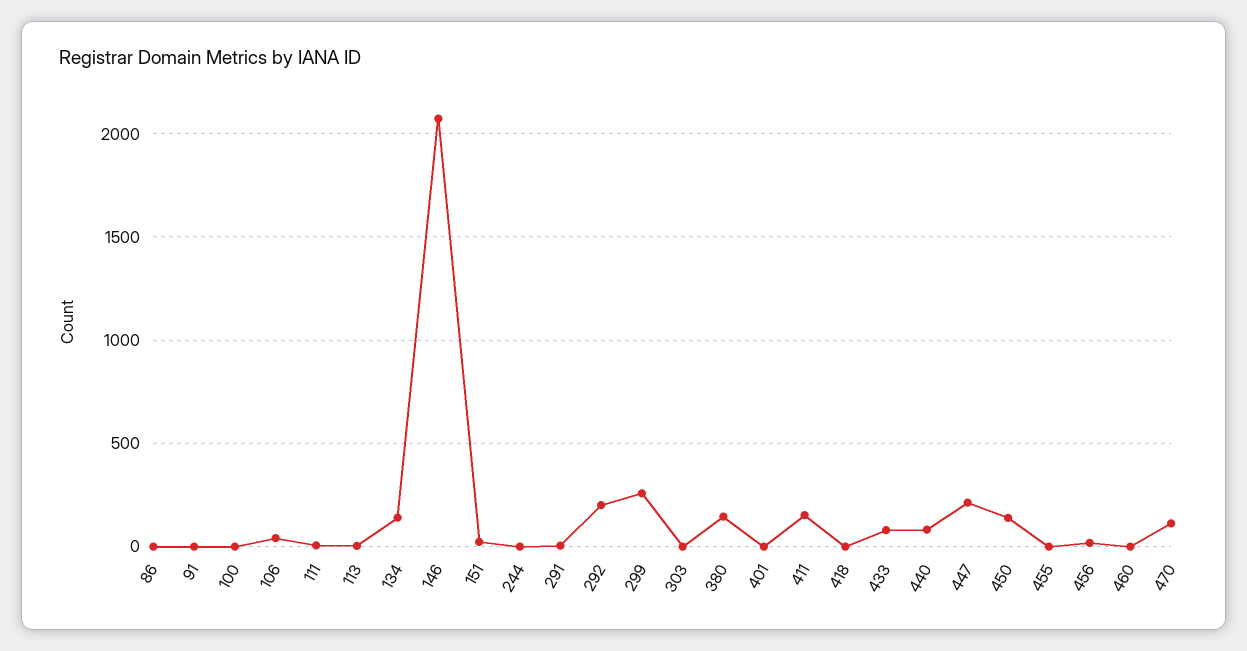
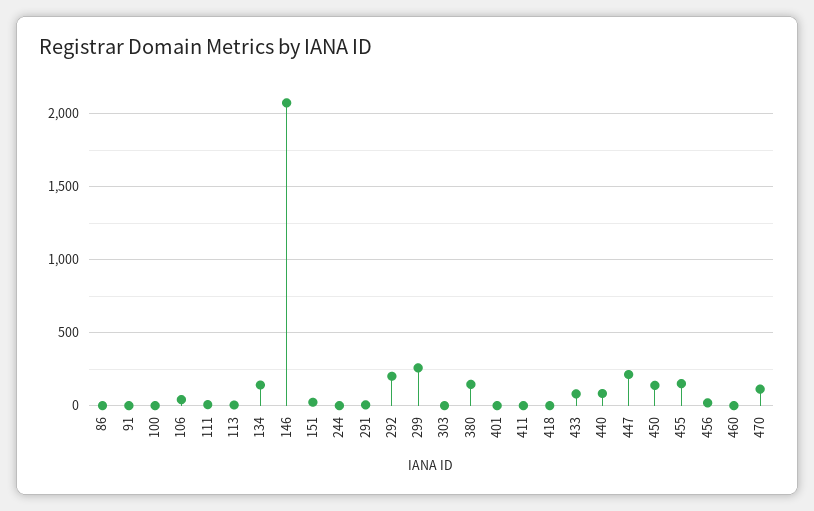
411: 150 -> 0
455: 0 -> 150

